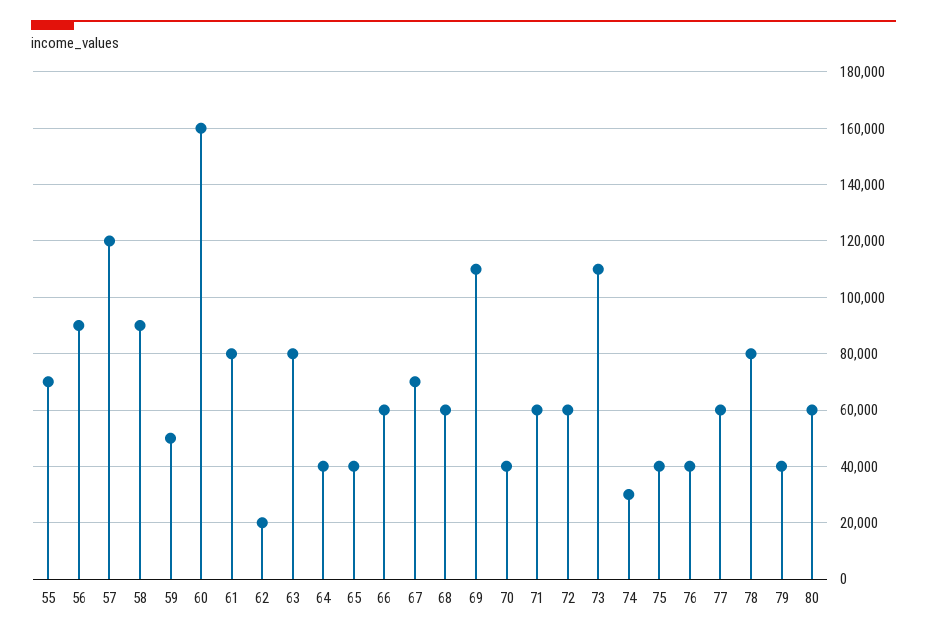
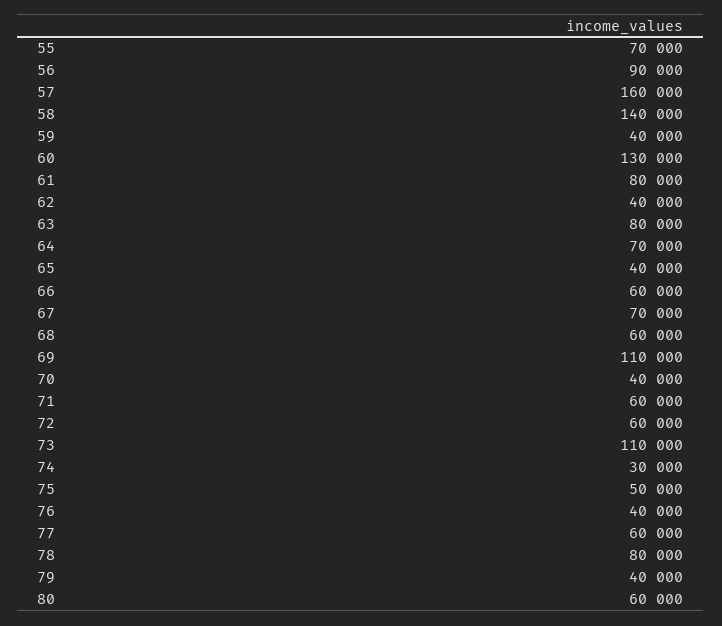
57: 120000 -> 160000
58: 90000 -> 140000
59: 50000 -> 40000
60: 160000 -> 130000
62: 20000 -> 40000
64: 40000 -> 70000
75: 40000 -> 50000

